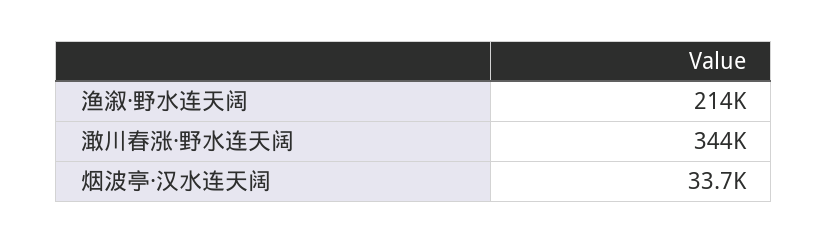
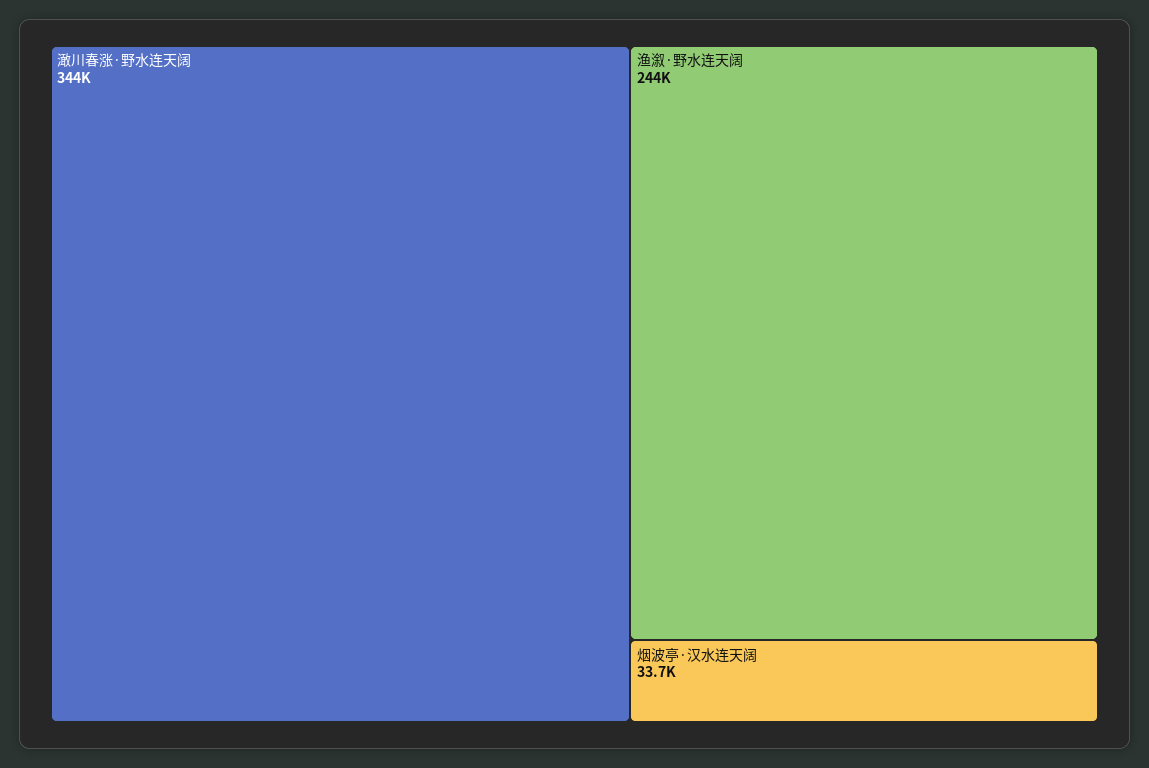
渔溆·野水连天阔: 214000 -> 244000

